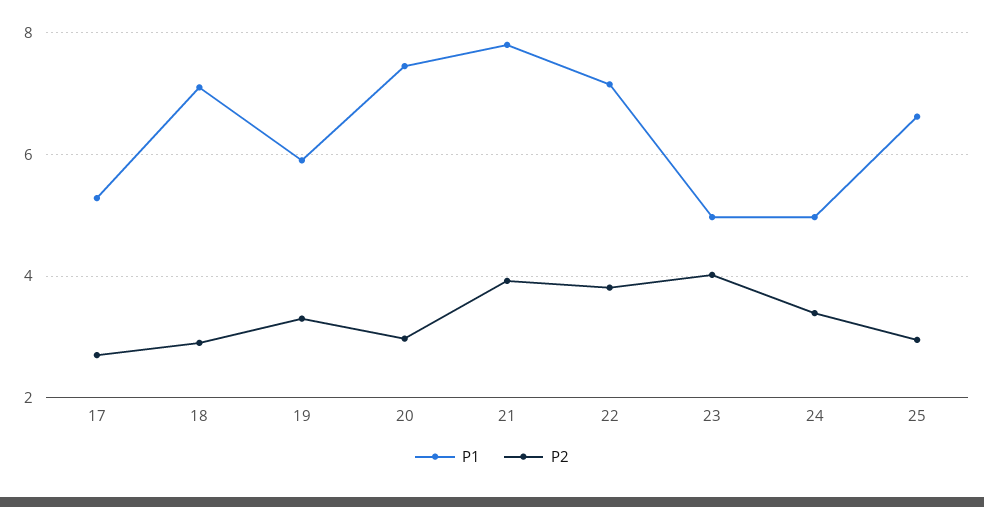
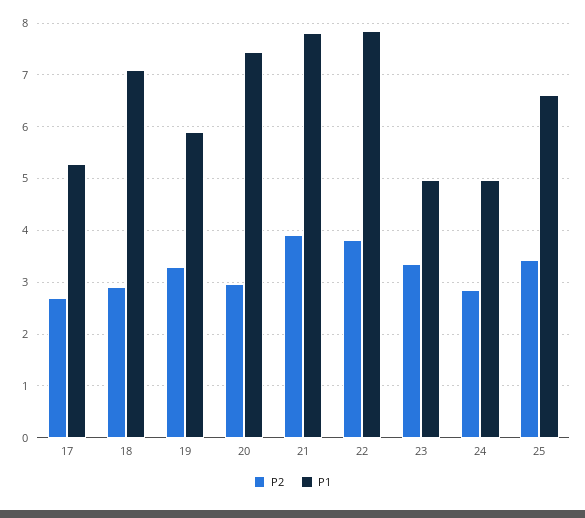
P1, 22: 7.2 -> 7.8
P2, 23: 4 -> 3.4
P2, 24: 3.4 -> 2.8
P2, 25: 3 -> 3.4

